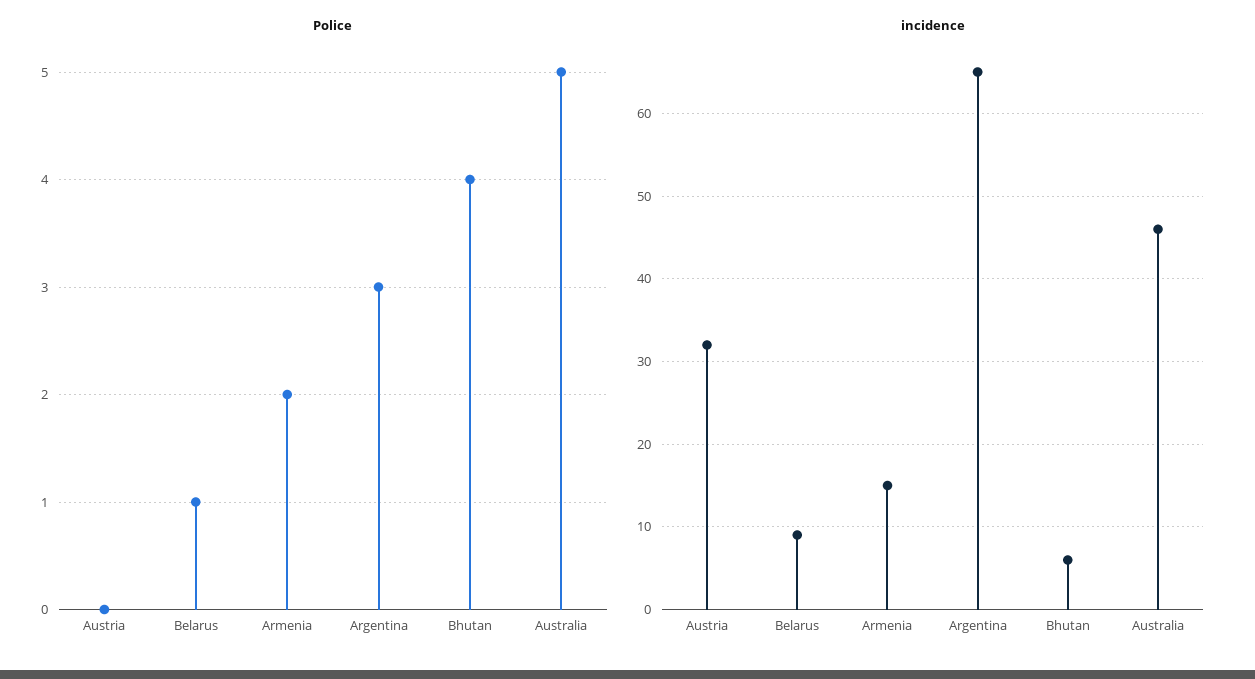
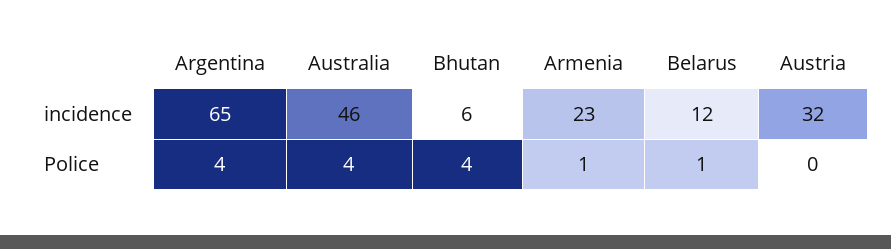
Police, Armenia: 2 -> 1
Police, Argentina: 3 -> 4
Police, Australia: 5 -> 4
incidence, Belarus: 9 -> 12
incidence, Armenia: 15 -> 23

